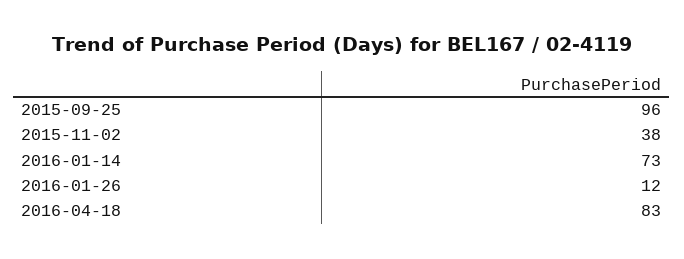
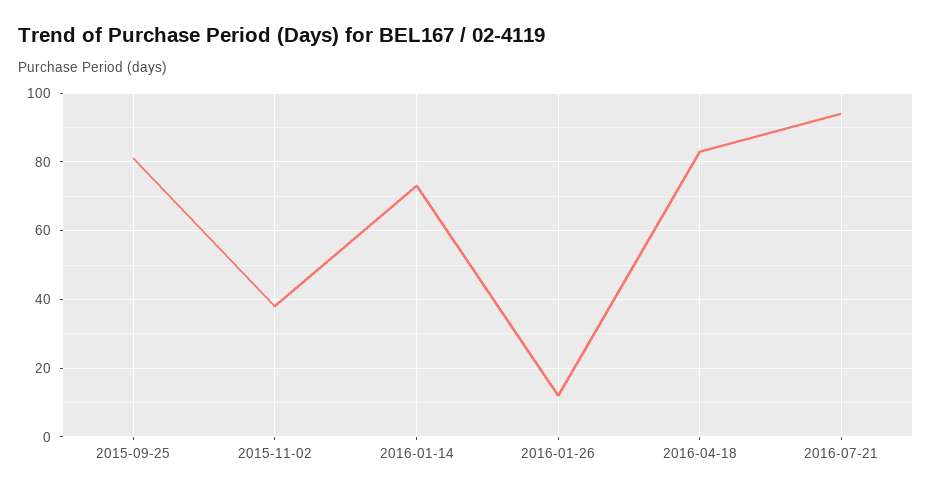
2015-09-25: 96 -> 80
2016-07-21: none -> 95

